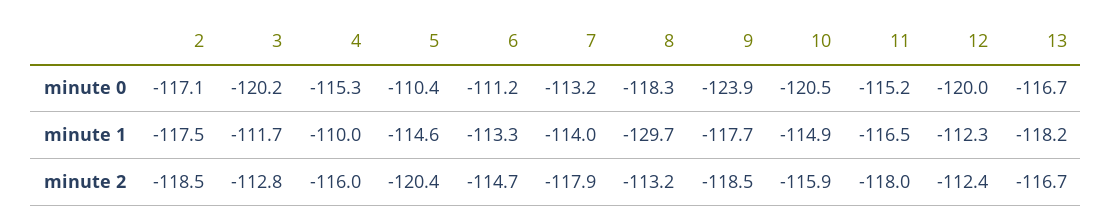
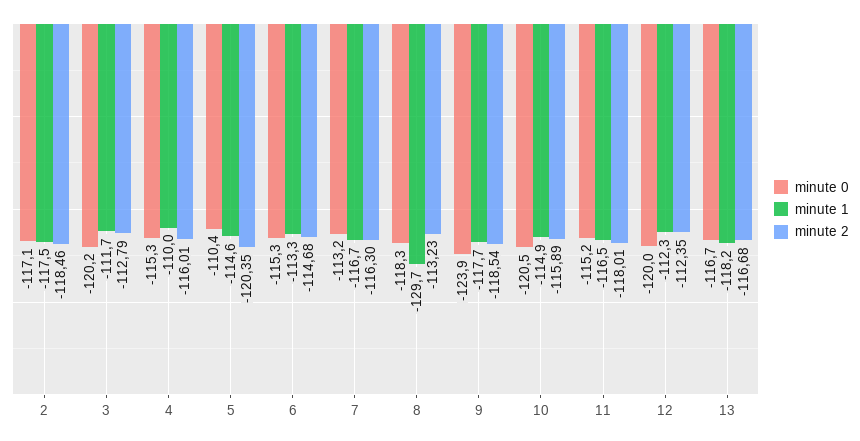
minute 0, 6: -111.2 -> -115.3
minute 1, 7: -114 -> -116.7
minute 2, 7: -117.9 -> -116.3

